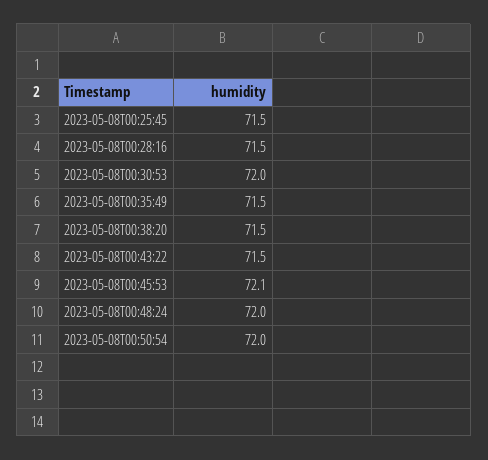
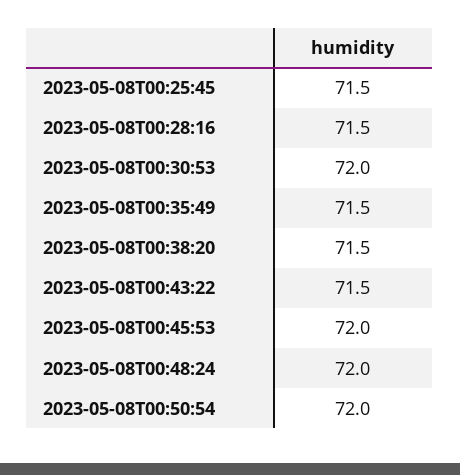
2023-05-08T00:45:53: 72.1 -> 72

